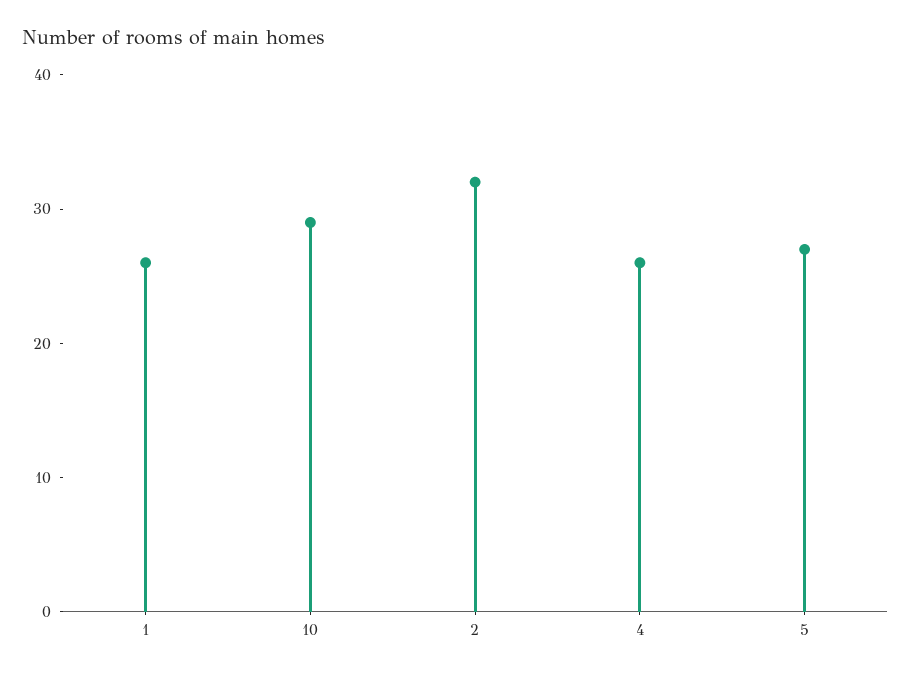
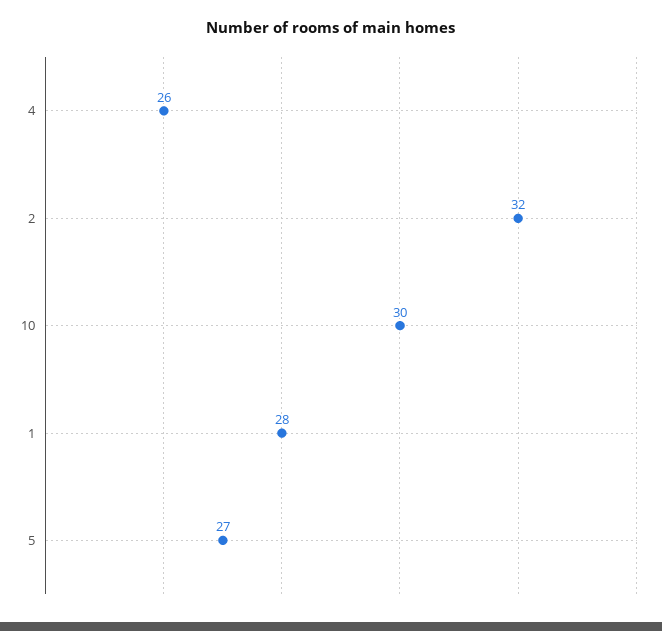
1: 26 -> 28
10: 29 -> 30

